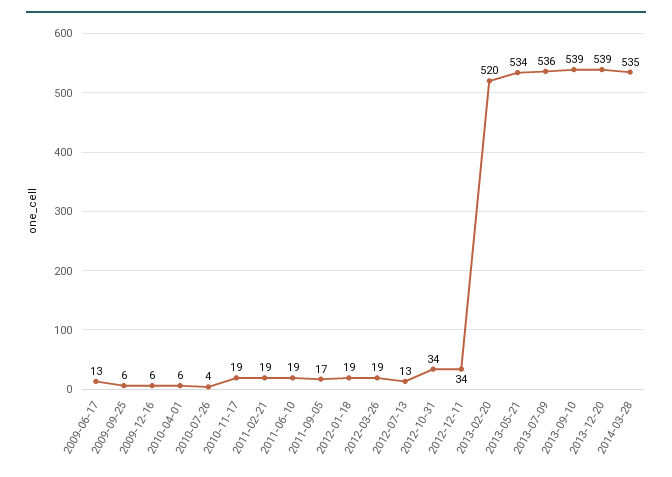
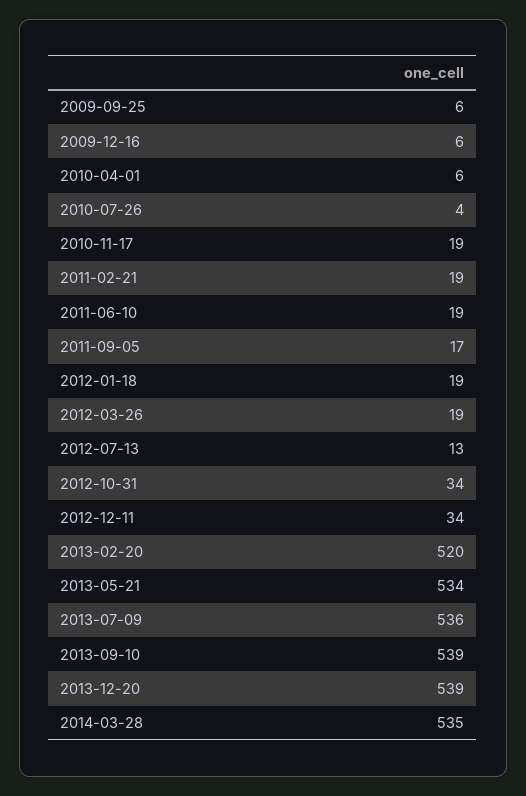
2009-06-17: 13 -> none

